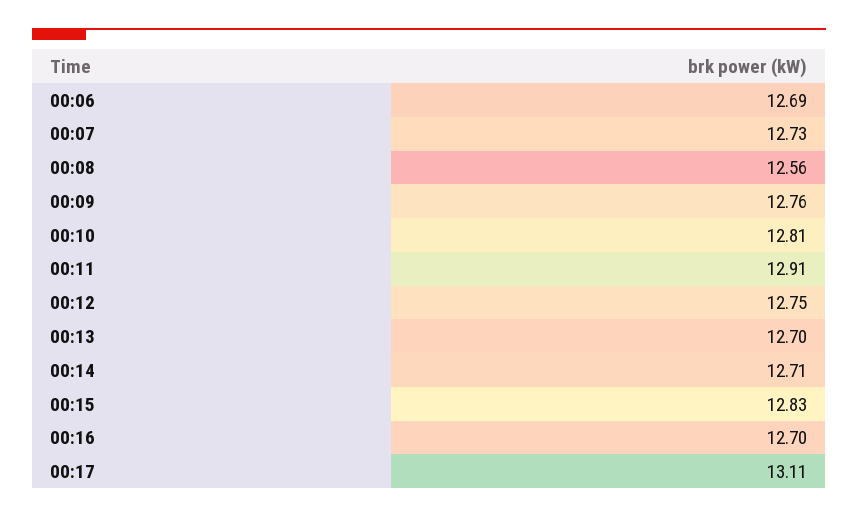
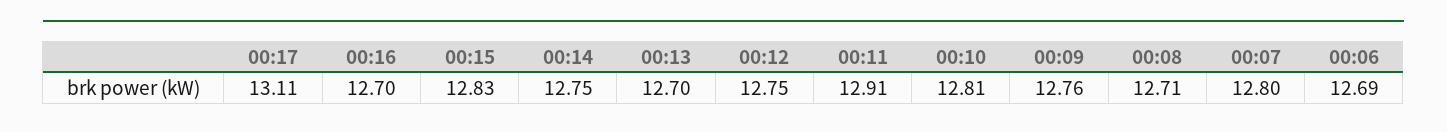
00:07: 12.73 -> 12.8
00:08: 12.56 -> 12.71
00:14: 12.71 -> 12.75

